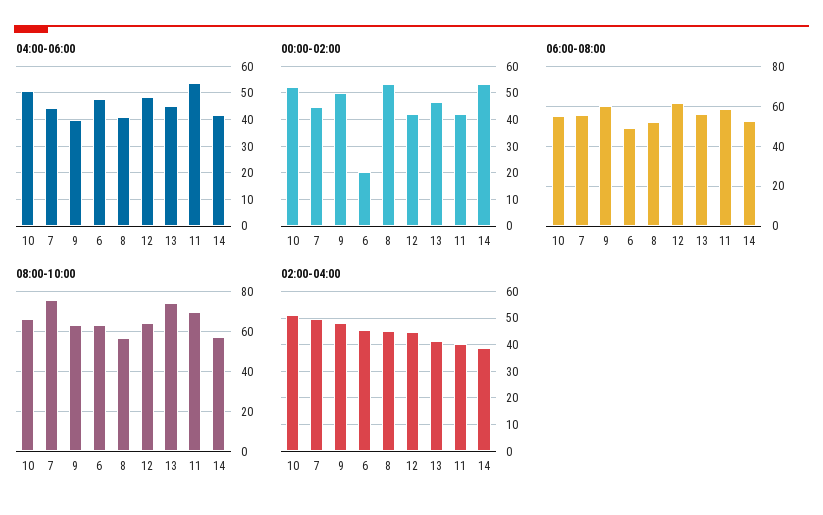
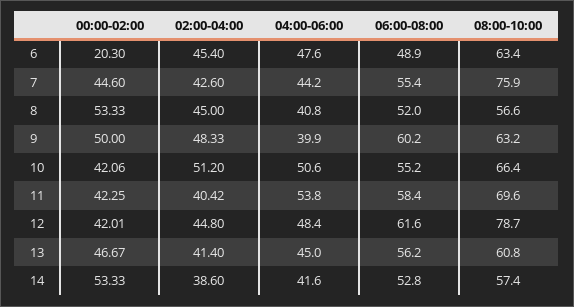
00:00-02:00, 10: 52.5 -> 42.06
08:00-10:00, 12: 65 -> 78.7
08:00-10:00, 13: 75 -> 60.8
02:00-04:00, 7: 50 -> 42.6

